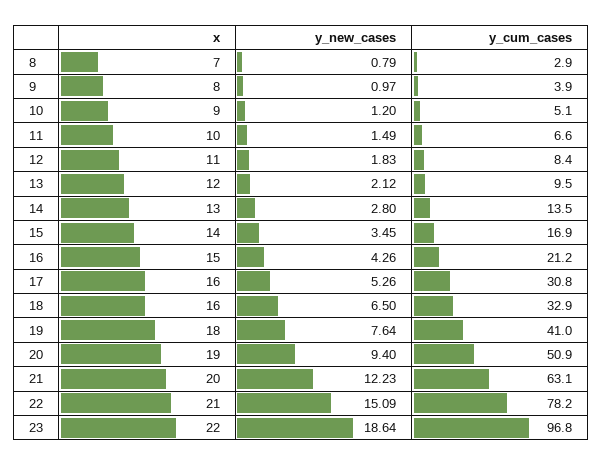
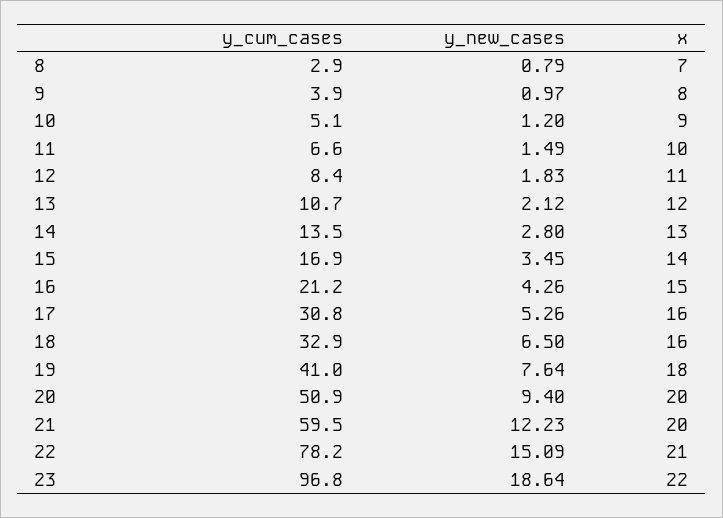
y_cum_cases, 13: 9.5 -> 10.7
x, 20: 19 -> 20
y_cum_cases, 21: 63.1 -> 59.5

